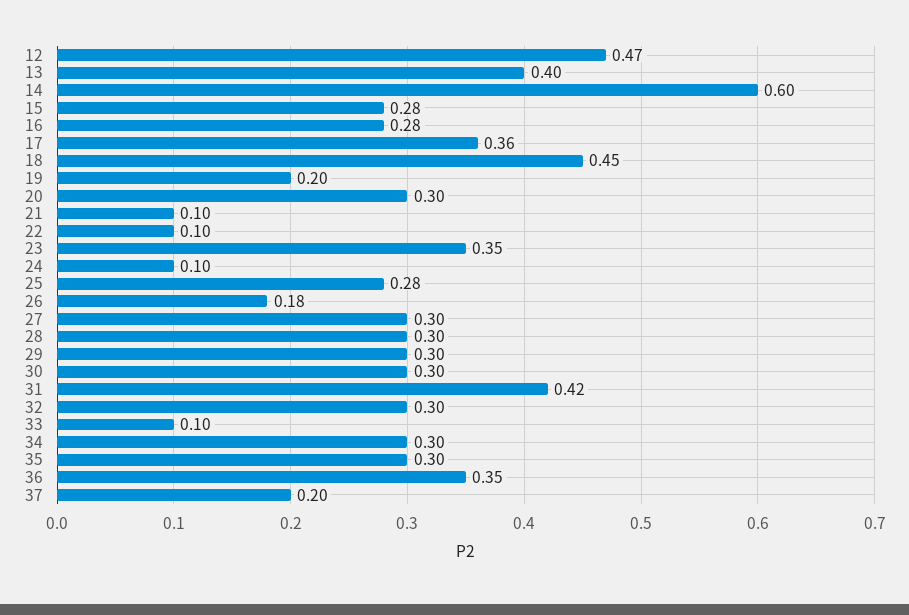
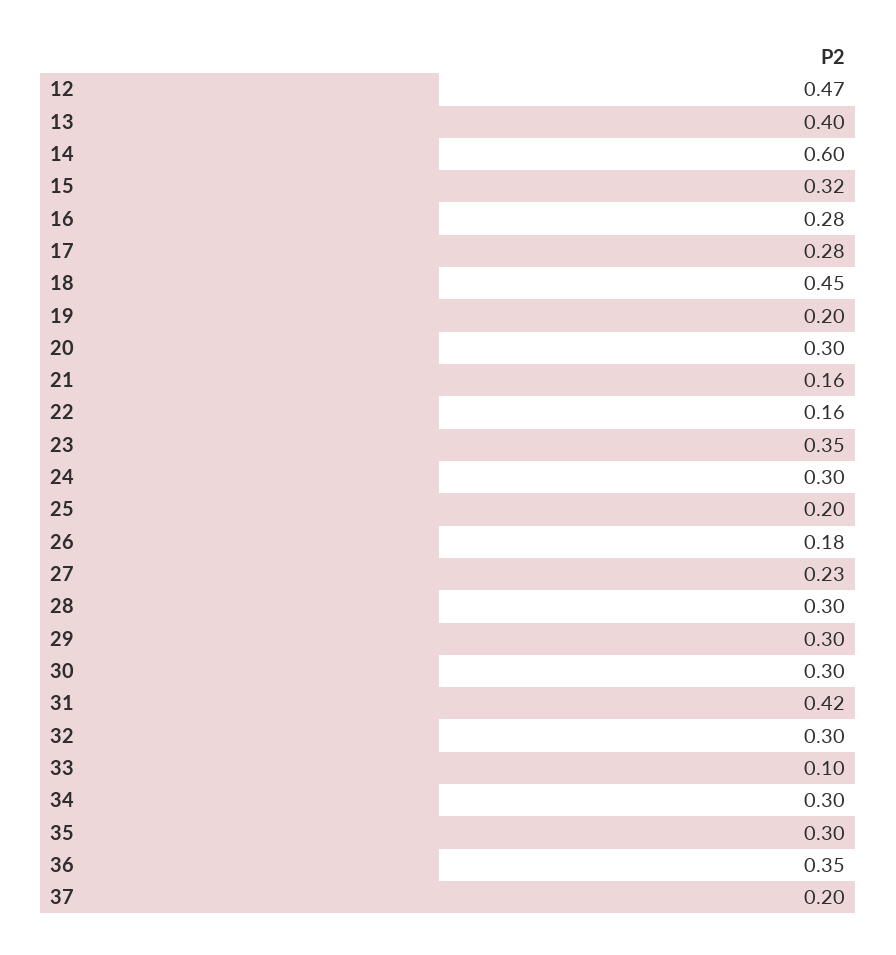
15: 0.28 -> 0.32
17: 0.36 -> 0.28
21: 0.1 -> 0.16
22: 0.1 -> 0.16
24: 0.1 -> 0.3
25: 0.28 -> 0.2
27: 0.3 -> 0.23

